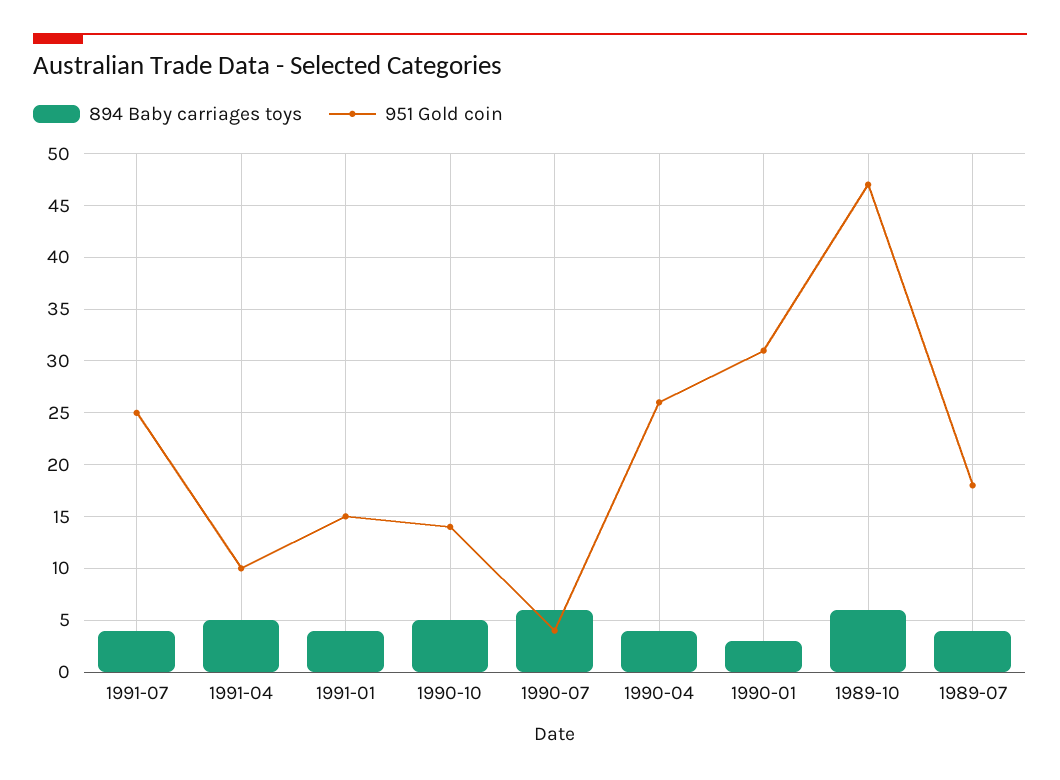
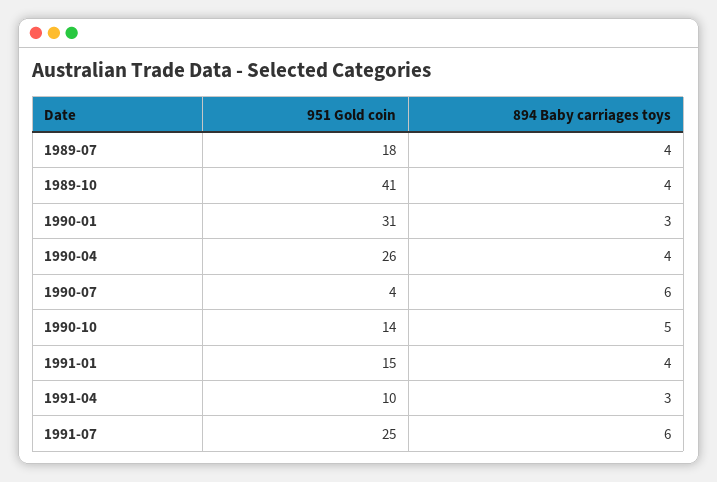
894 Baby carriages toys, 1991-07: 4 -> 6
894 Baby carriages toys, 1991-04: 5 -> 3
894 Baby carriages toys, 1989-10: 6 -> 4
951 Gold coin, 1989-10: 47 -> 41

